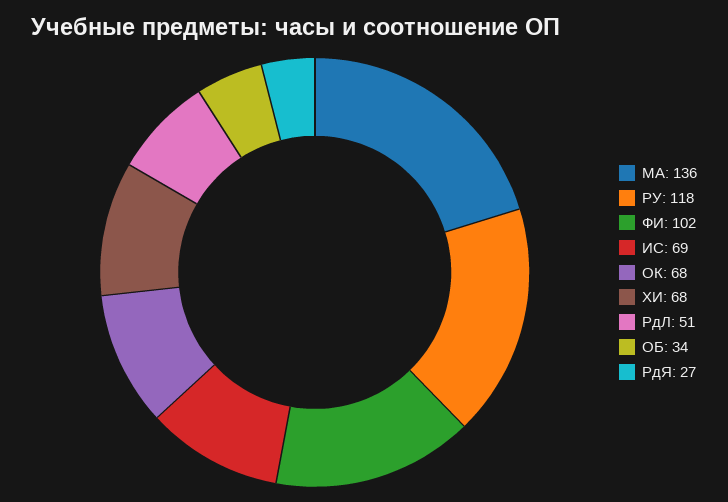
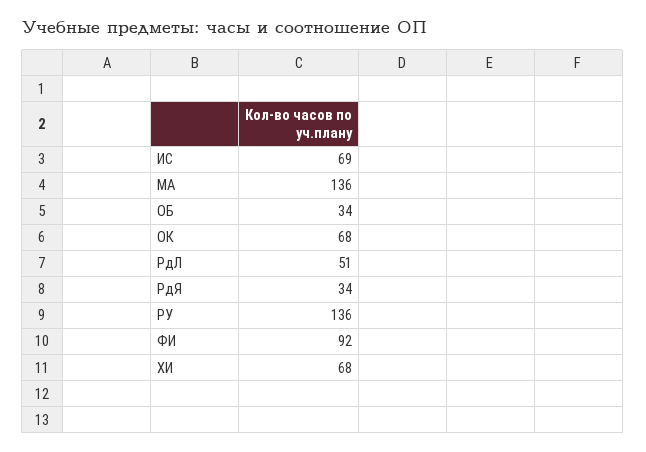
РУ: 118 -> 136
ФИ: 102 -> 92
РдЯ: 27 -> 34

